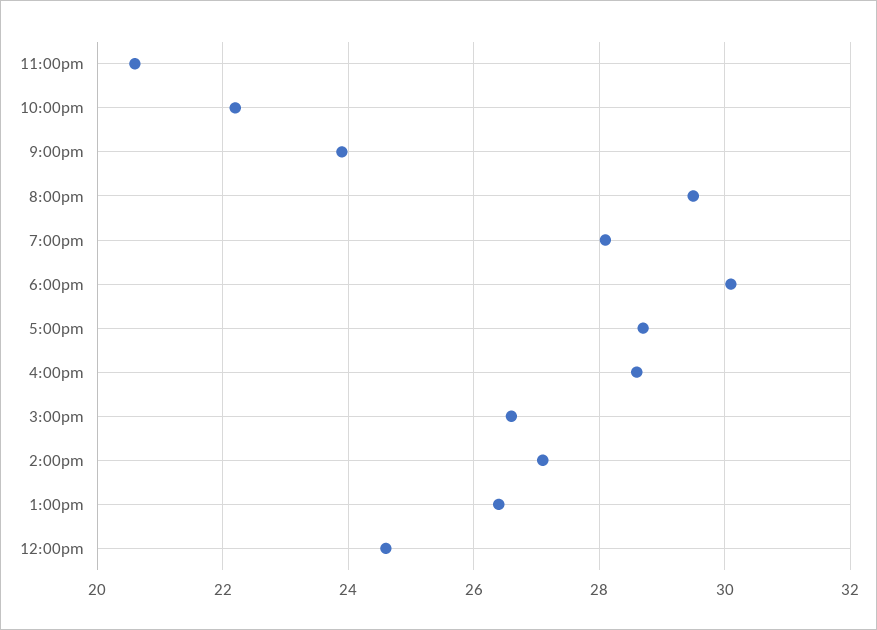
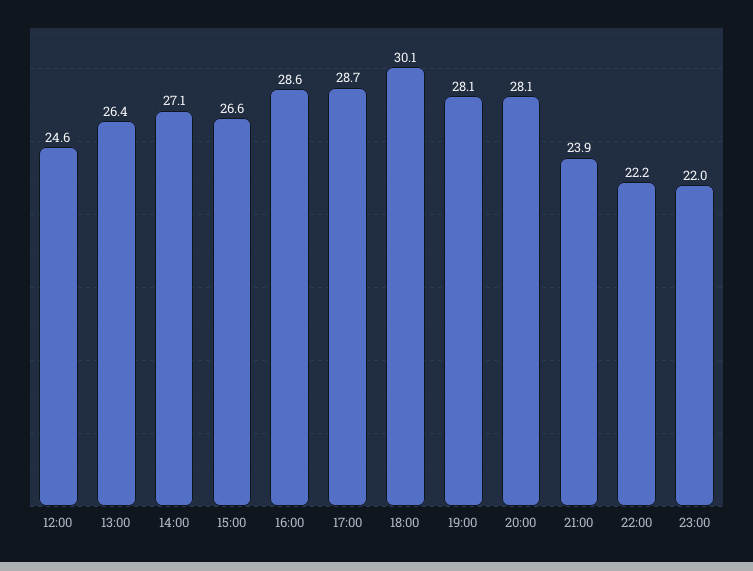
11:00pm: 20.5 -> 22
8:00pm: 29.5 -> 28.1

